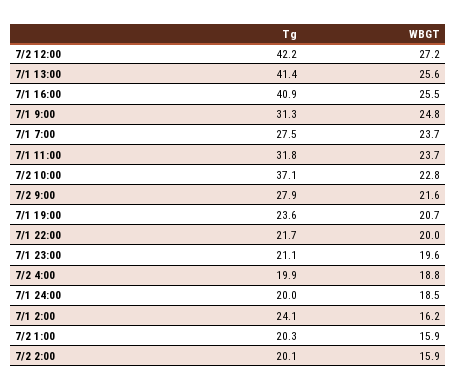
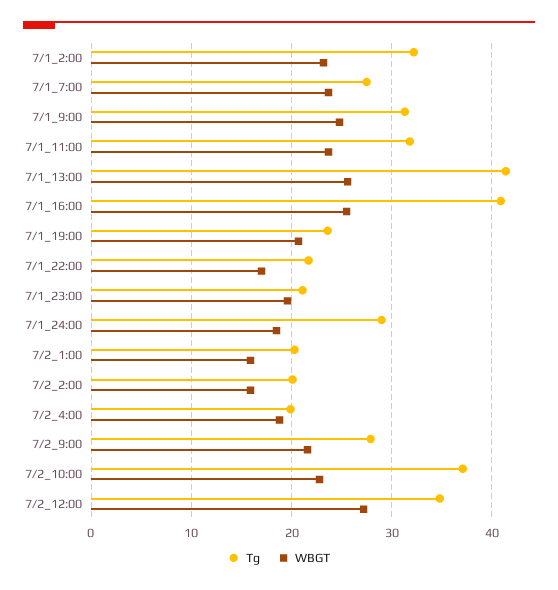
Tg, 7/2 12:00: 42.2 -> 35
WBGT, 7/1 22:00: 20 -> 17
Tg, 7/1 24:00: 20 -> 29
Tg, 7/1 2:00: 24.1 -> 32
WBGT, 7/1 2:00: 16.2 -> 23

